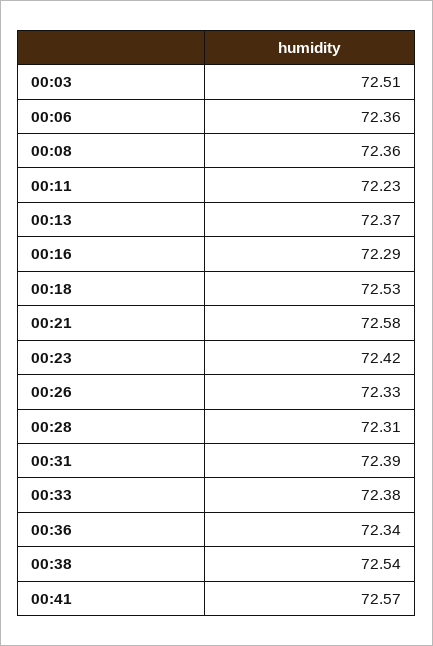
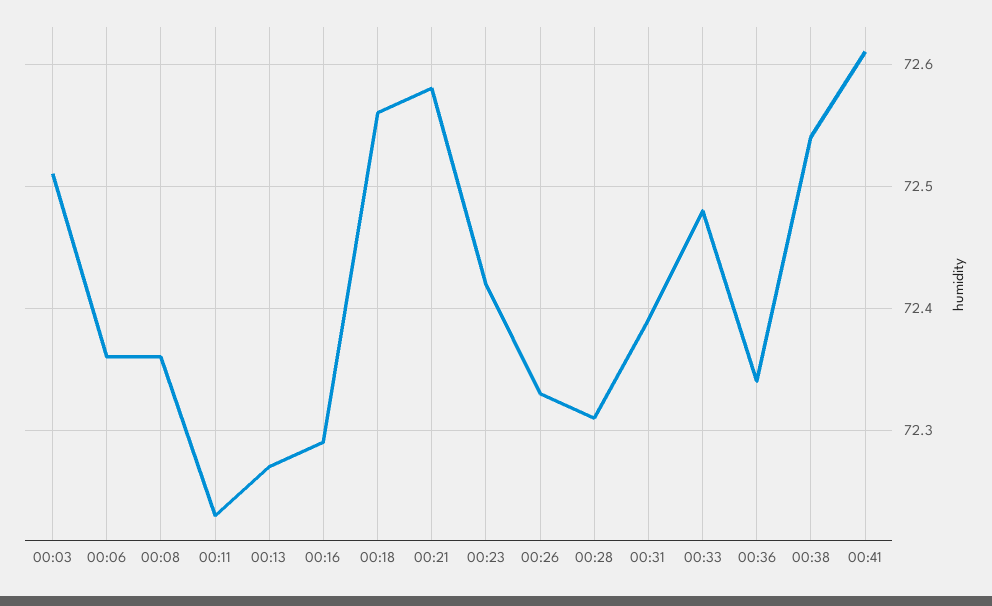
00:13: 72.37 -> 72.27
00:18: 72.53 -> 72.56
00:33: 72.38 -> 72.48
00:41: 72.57 -> 72.61

